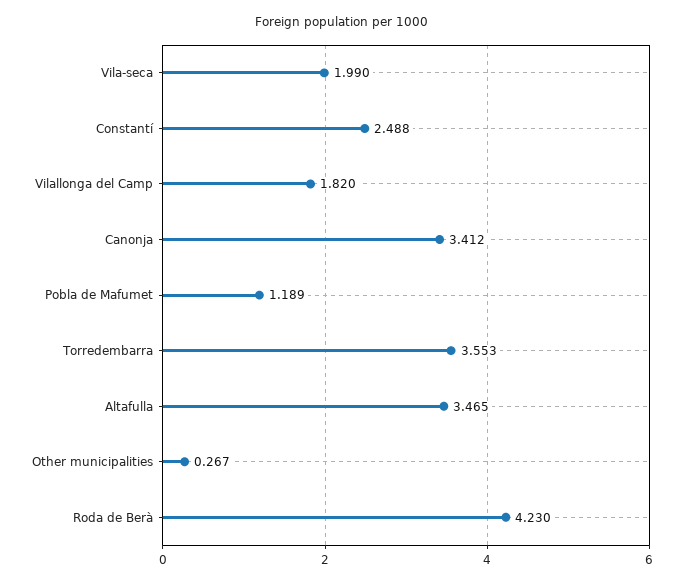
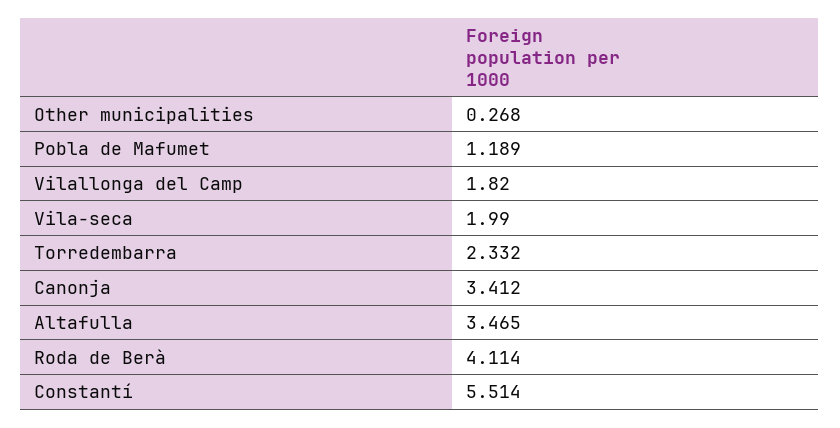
Constantí: 2.488 -> 5.514
Torredembarra: 3.553 -> 2.332
Other municipalities: 0.267 -> 0.268
Roda de Berà: 4.23 -> 4.114

